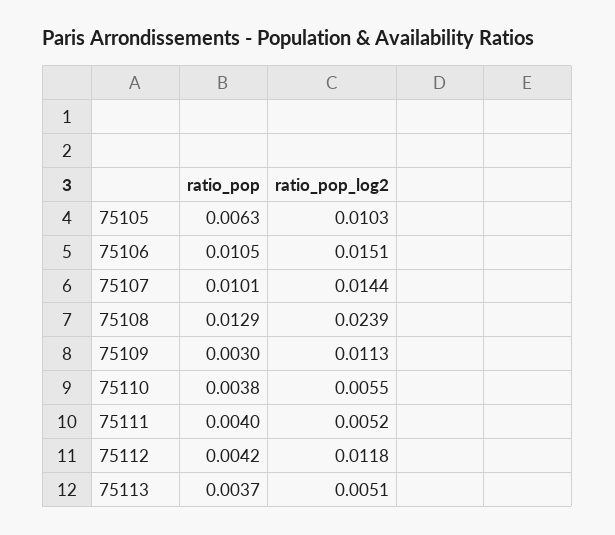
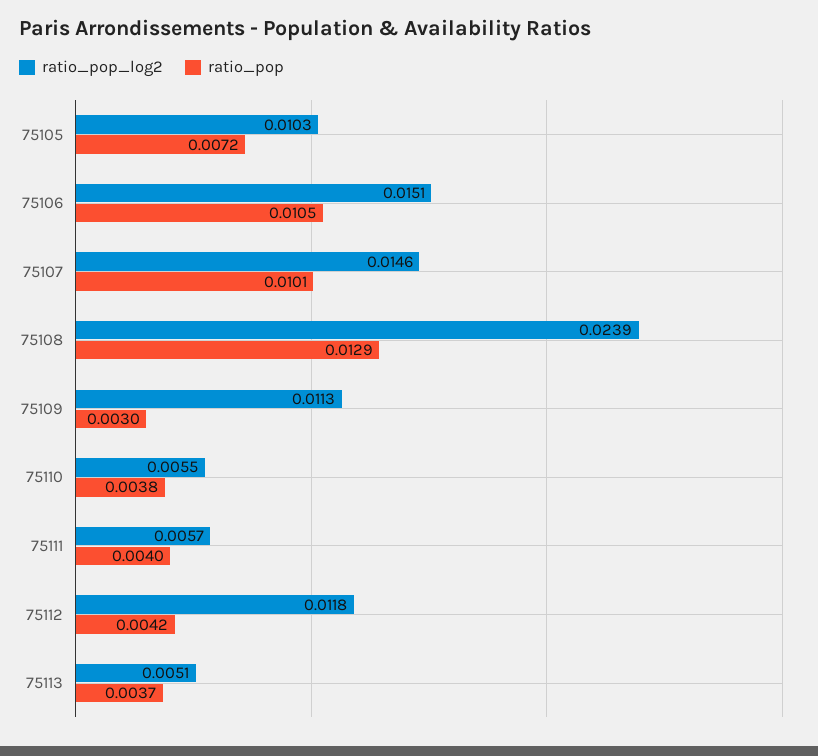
ratio_pop, 75105: 0.0063 -> 0.0072
ratio_pop_log2, 75107: 0.0144 -> 0.0146
ratio_pop_log2, 75111: 0.0052 -> 0.0057

